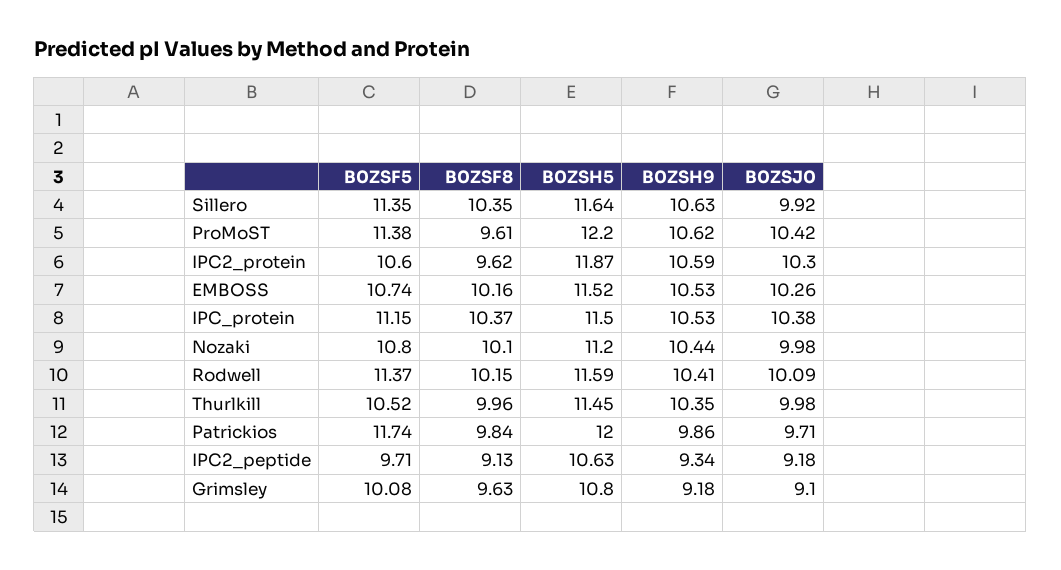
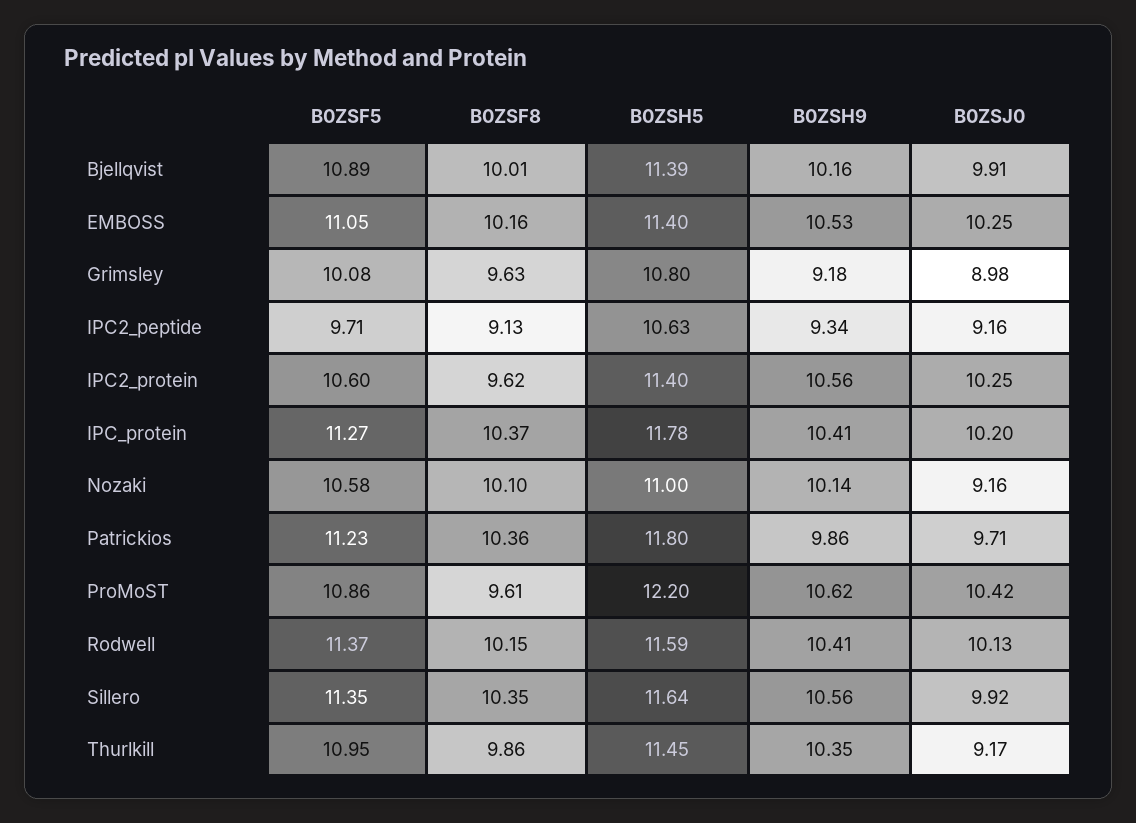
B0ZSH9, Sillero: 10.63 -> 10.56
B0ZSF5, ProMoST: 11.38 -> 10.86
B0ZSH5, IPC2_protein: 11.87 -> 11.4
B0ZSH9, IPC2_protein: 10.59 -> 10.56
B0ZSJ0, IPC2_protein: 10.3 -> 10.25
B0ZSF5, EMBOSS: 10.74 -> 11.05
B0ZSH5, EMBOSS: 11.52 -> 11.4
B0ZSJ0, EMBOSS: 10.26 -> 10.25
B0ZSF5, IPC_protein: 11.15 -> 11.27
B0ZSH5, IPC_protein: 11.5 -> 11.78
B0ZSH9, IPC_protein: 10.53 -> 10.41
B0ZSJ0, IPC_protein: 10.38 -> 10.2
B0ZSF5, Nozaki: 10.8 -> 10.58
B0ZSH5, Nozaki: 11.2 -> 11
B0ZSH9, Nozaki: 10.44 -> 10.14
B0ZSJ0, Nozaki: 9.98 -> 9.16
B0ZSJ0, Rodwell: 10.09 -> 10.13
B0ZSF5, Thurlkill: 10.52 -> 10.95
B0ZSF8, Thurlkill: 9.96 -> 9.86
B0ZSJ0, Thurlkill: 9.98 -> 9.17
B0ZSF5, Patrickios: 11.74 -> 11.23
B0ZSF8, Patrickios: 9.84 -> 10.36
B0ZSH5, Patrickios: 12 -> 11.8
B0ZSJ0, IPC2_peptide: 9.18 -> 9.16
B0ZSJ0, Grimsley: 9.1 -> 8.98
B0ZSF5, Bjellqvist: none -> 10.89
B0ZSF8, Bjellqvist: none -> 10.01
B0ZSH5, Bjellqvist: none -> 11.39
B0ZSH9, Bjellqvist: none -> 10.16
B0ZSJ0, Bjellqvist: none -> 9.91

